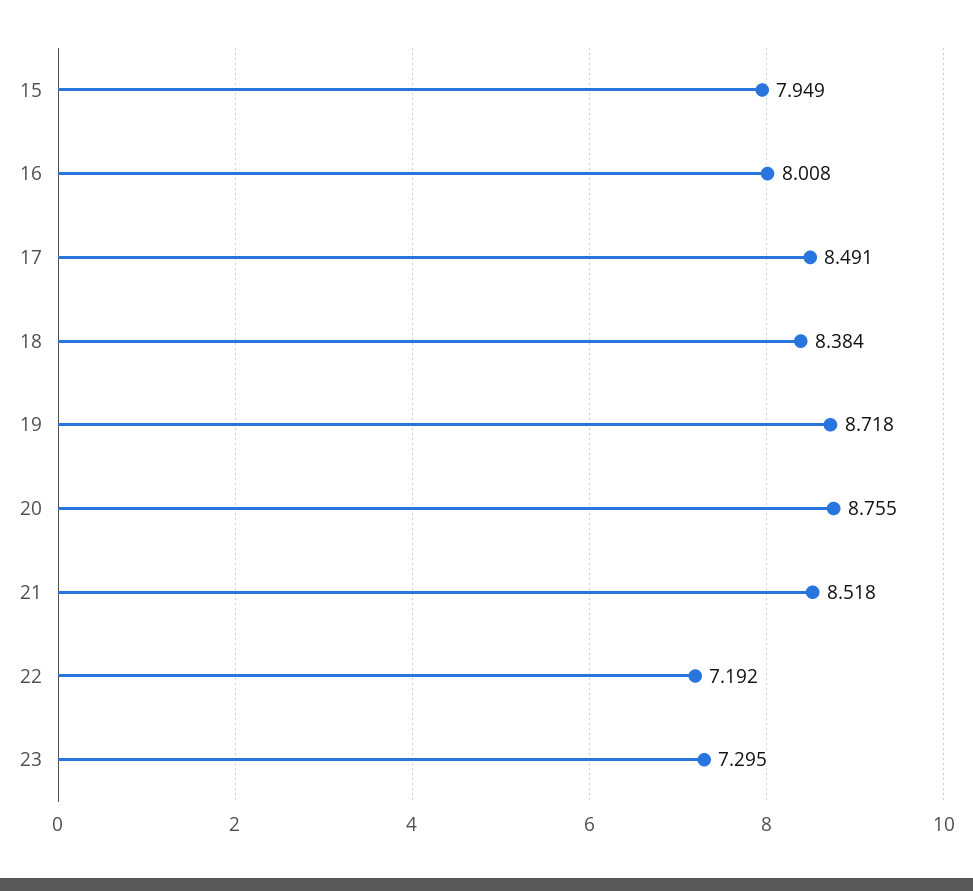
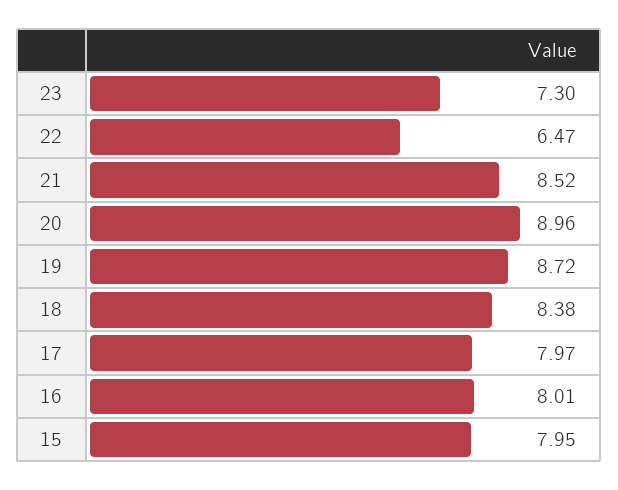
17: 8.491 -> 7.97
20: 8.755 -> 8.96
22: 7.192 -> 6.47

